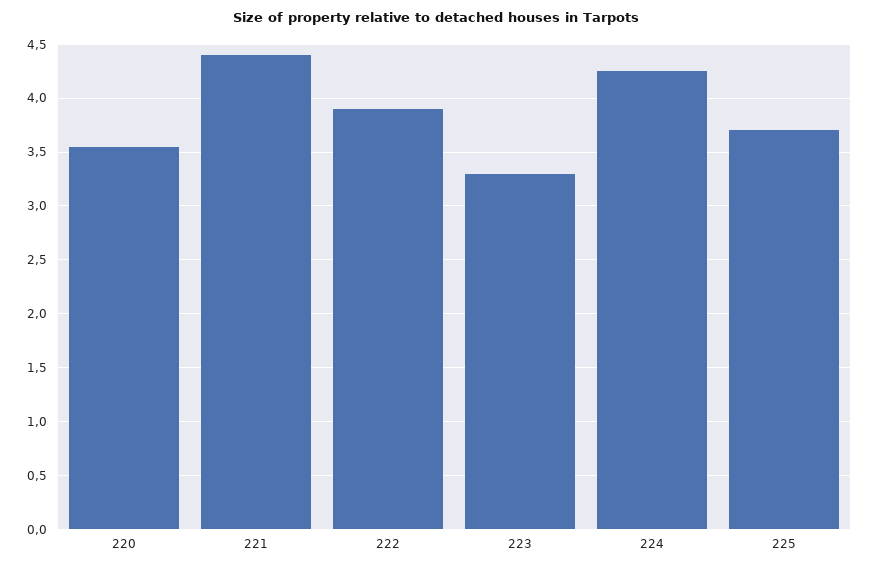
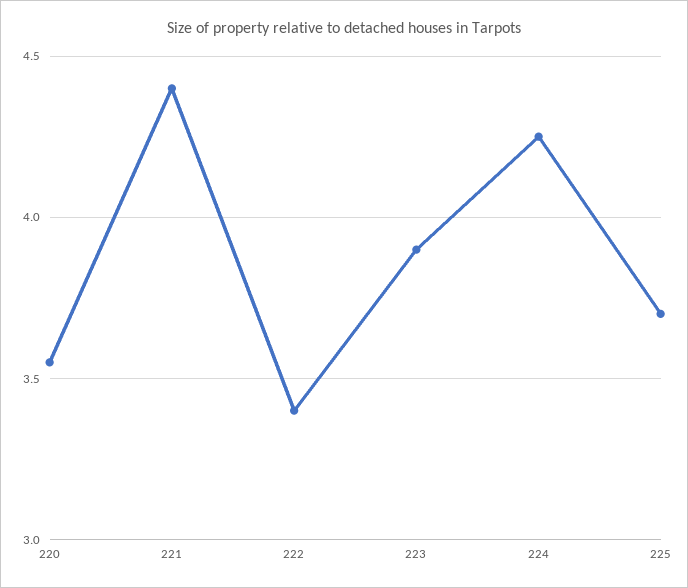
222: 3.9 -> 3.4
223: 3.3 -> 3.9

